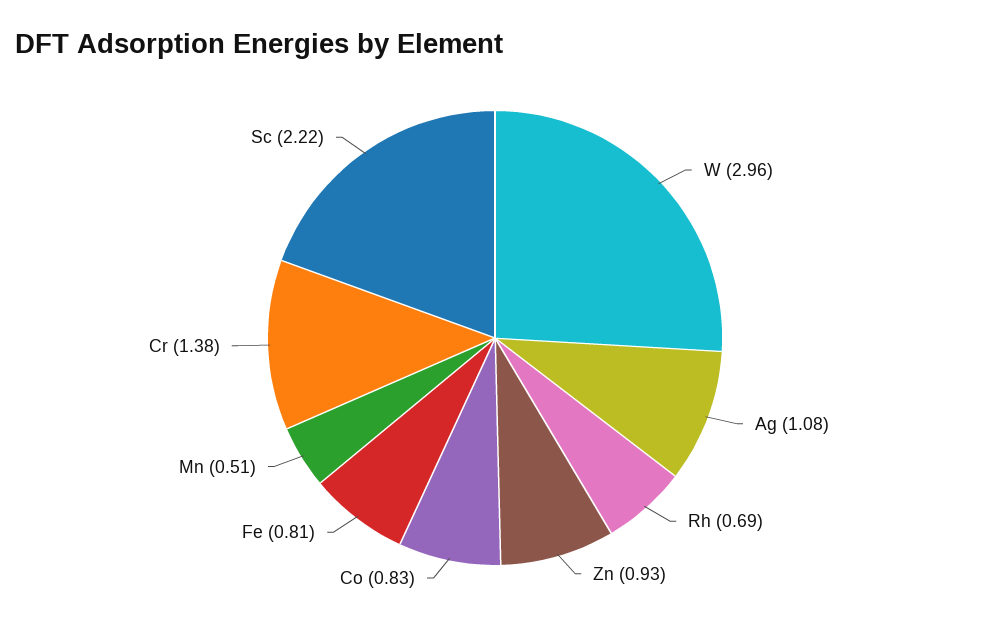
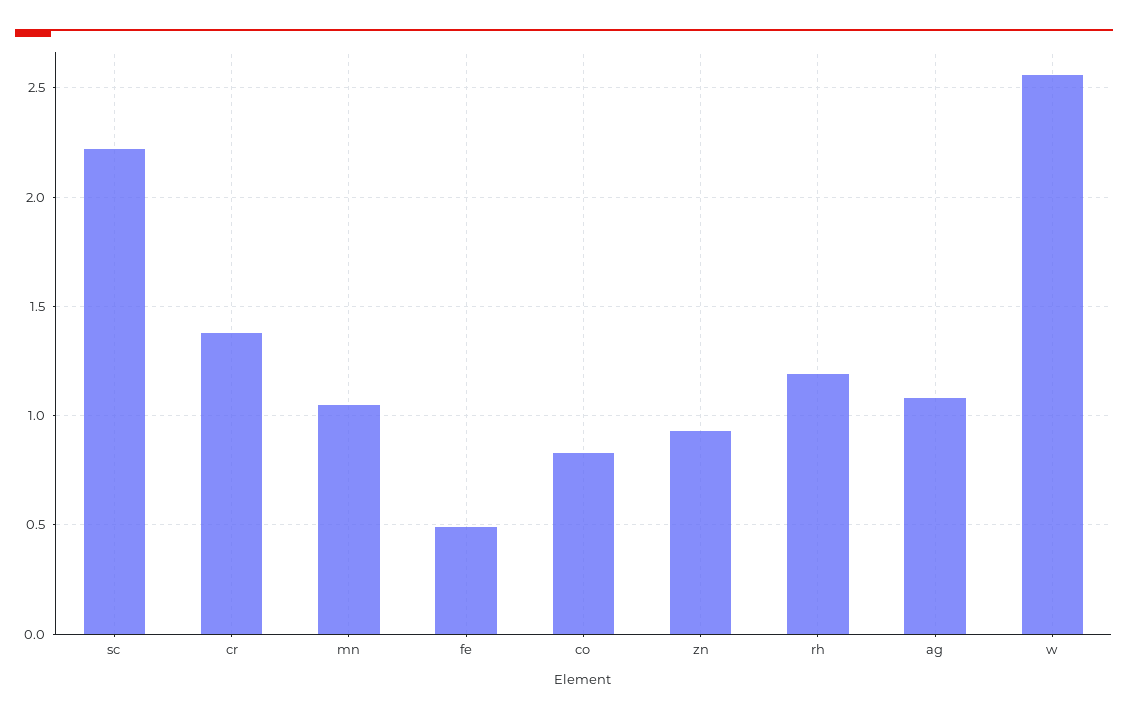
W: 2.96 -> 2.55
Rh: 0.69 -> 1.2
Fe: 0.81 -> 0.5
Mn: 0.51 -> 1.05

